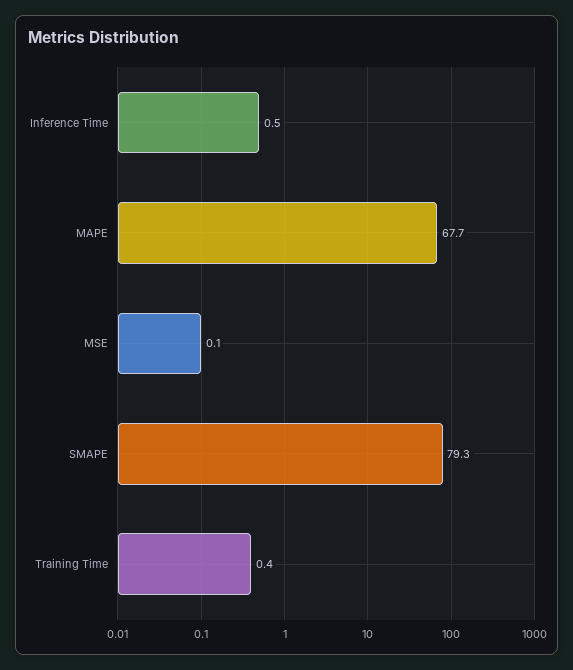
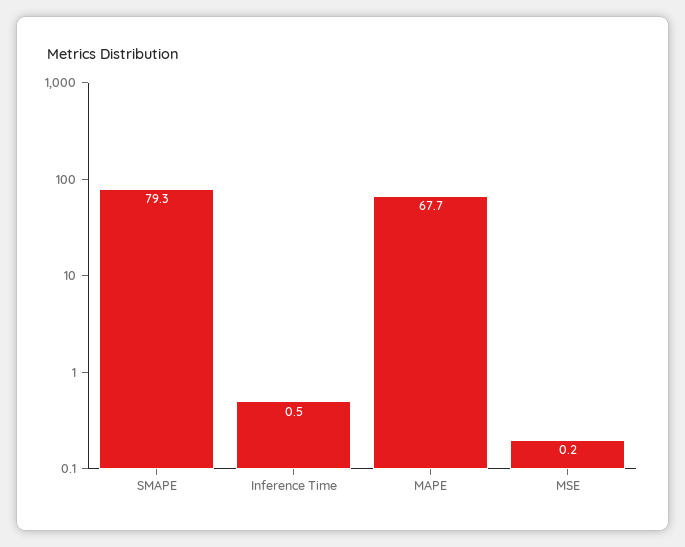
MSE: 0.1 -> 0.2
Training Time: 0.4 -> none

